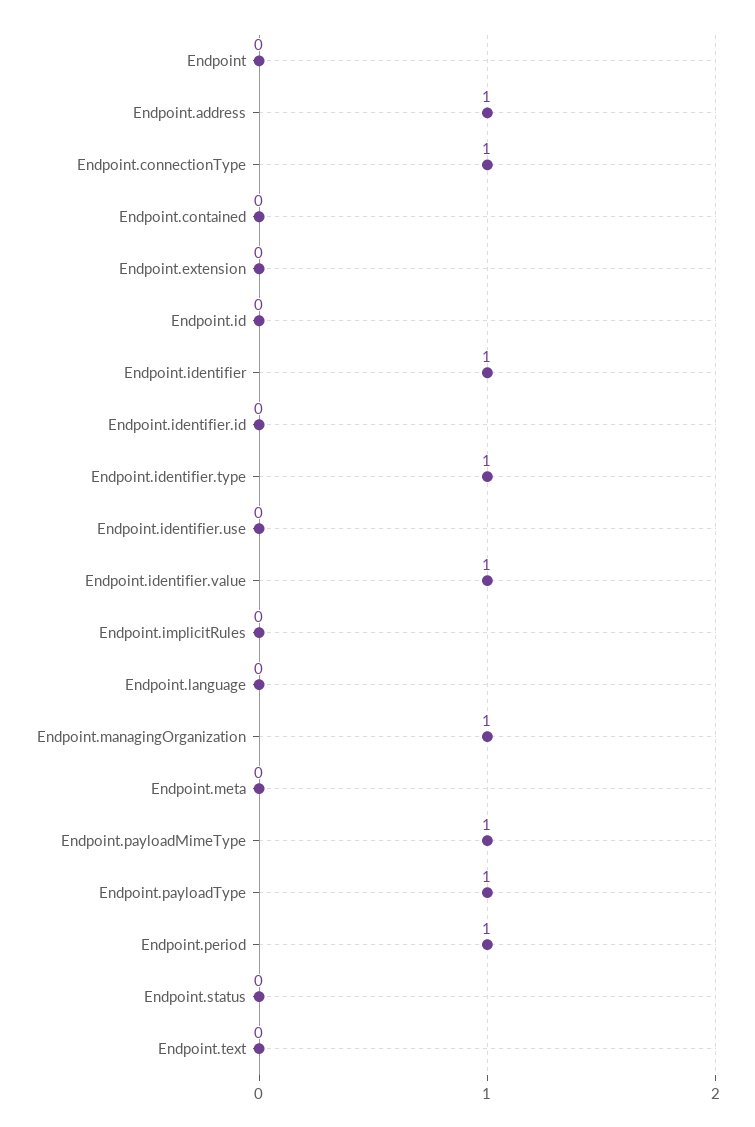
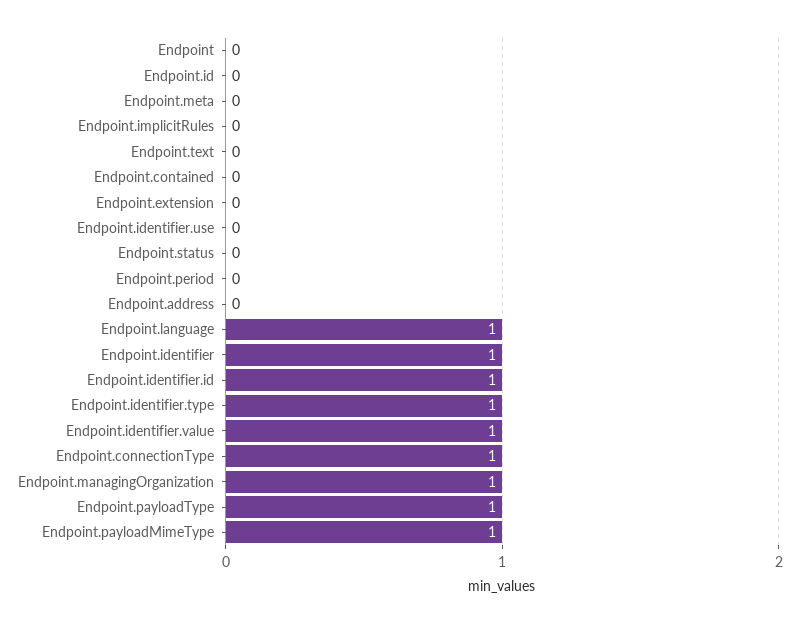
Endpoint.address: 1 -> 0
Endpoint.identifier.id: 0 -> 1
Endpoint.language: 0 -> 1
Endpoint.period: 1 -> 0

